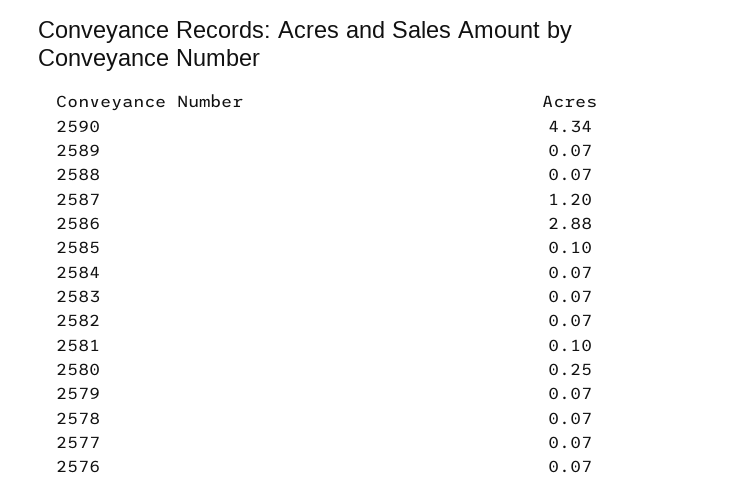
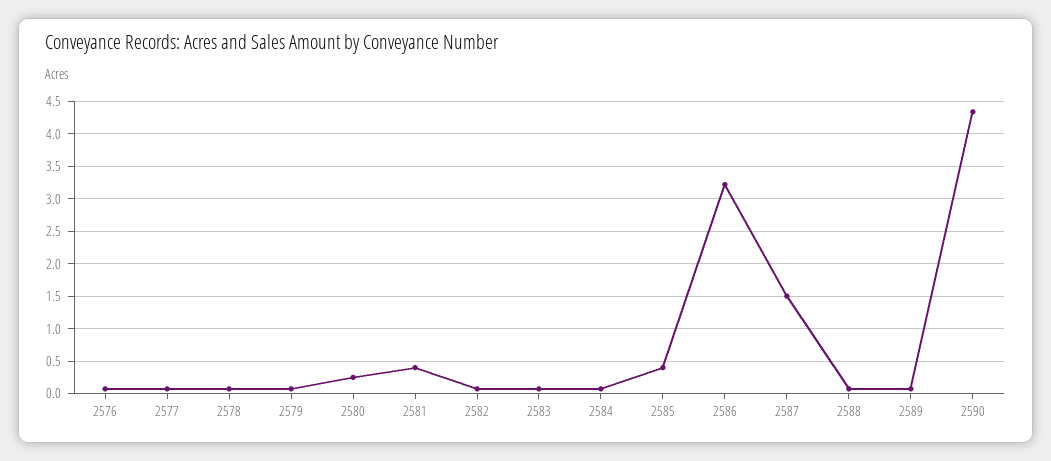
2587: 1.2 -> 1.5
2586: 2.88 -> 3.2
2585: 0.1 -> 0.4
2581: 0.1 -> 0.4

